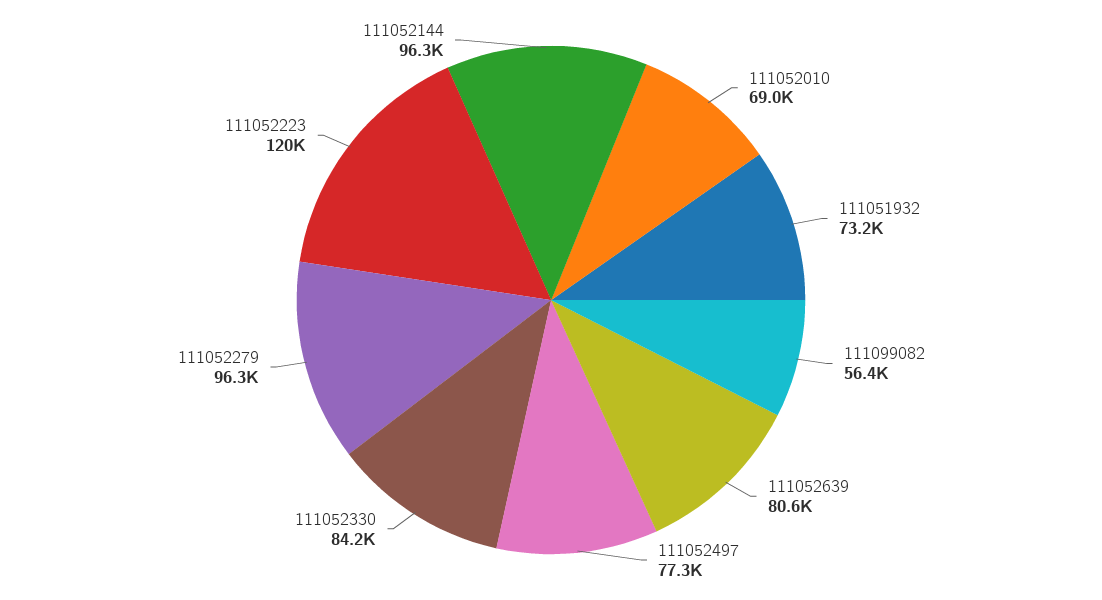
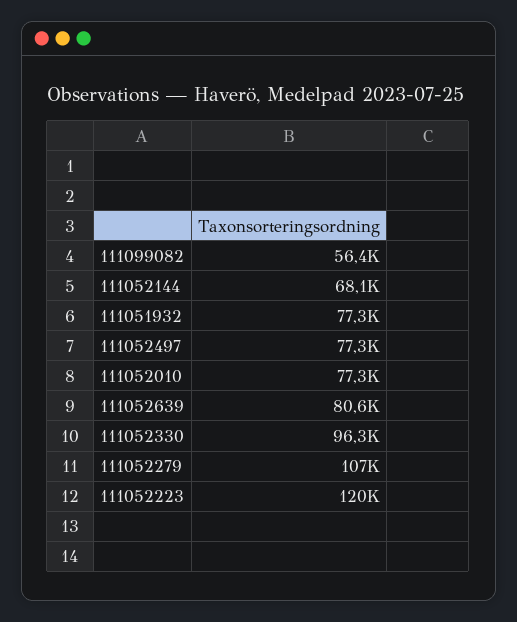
111052010: 69000 -> 77300
111051932: 73200 -> 77300
111052330: 84200 -> 96300
111052279: 96300 -> 107000
111052144: 96300 -> 68100

